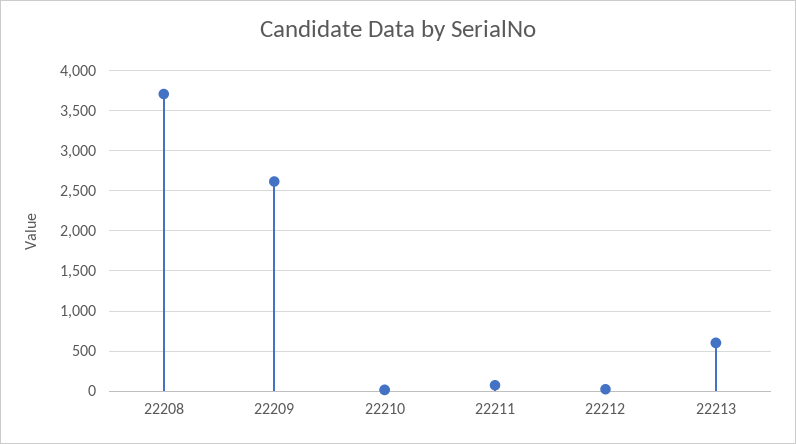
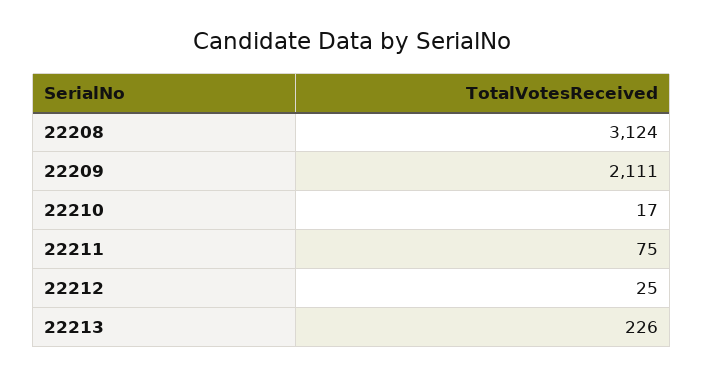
22208: 3700 -> 3124
22209: 2600 -> 2111
22213: 600 -> 226

